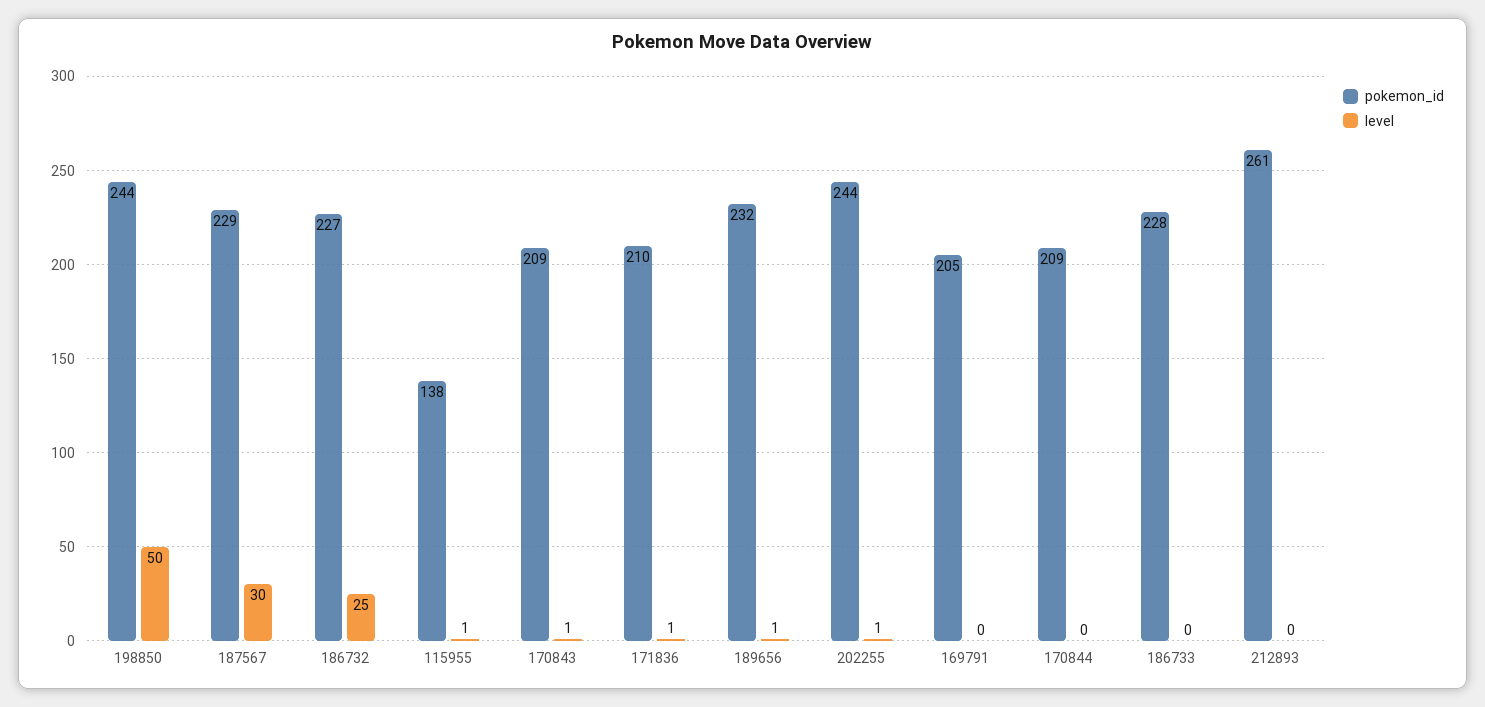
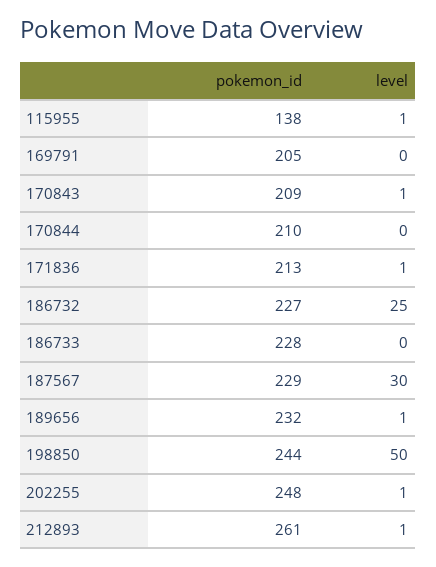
pokemon_id, 171836: 210 -> 213
pokemon_id, 202255: 244 -> 248
pokemon_id, 170844: 209 -> 210
level, 212893: 0 -> 1

